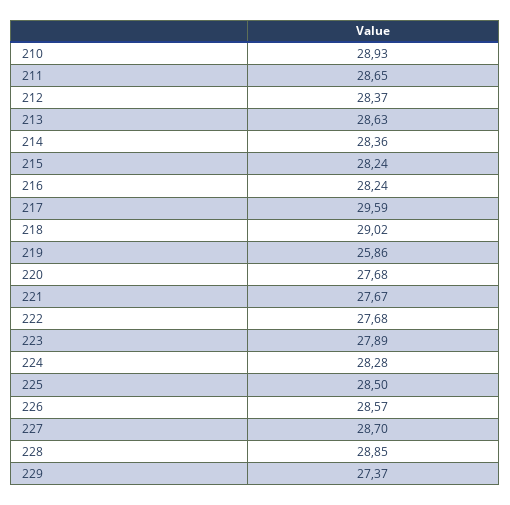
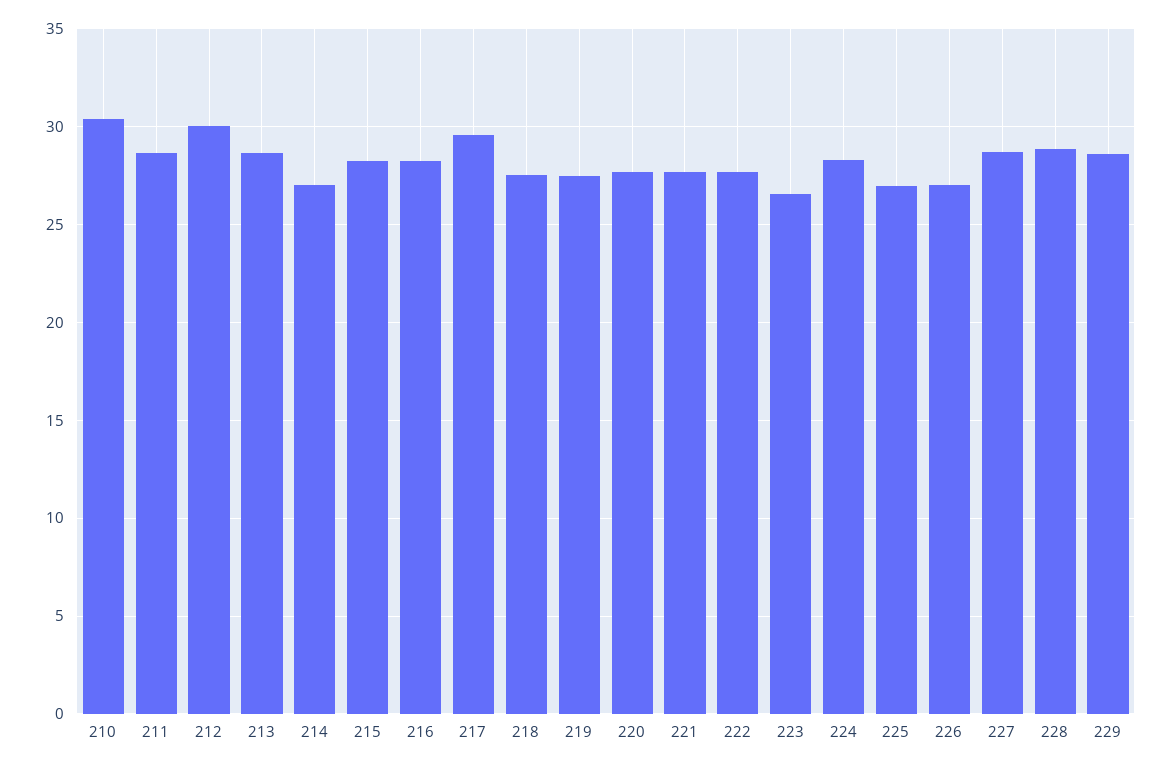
210: 28.93 -> 30.5
212: 28.37 -> 30
214: 28.36 -> 27
218: 29.02 -> 27.5
219: 25.86 -> 27.5
223: 27.89 -> 26.5
225: 28.5 -> 27
226: 28.57 -> 27
229: 27.37 -> 28.5

